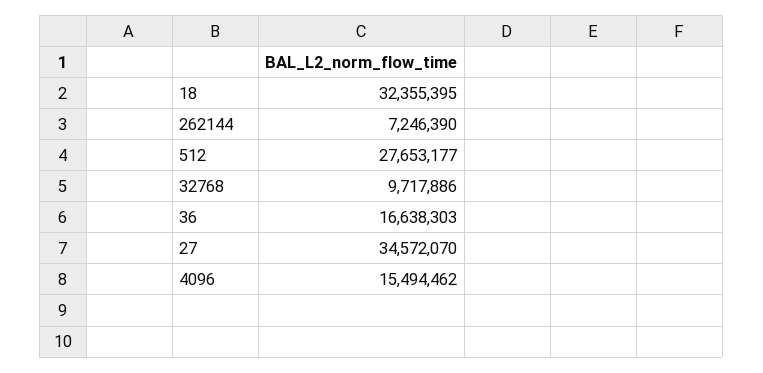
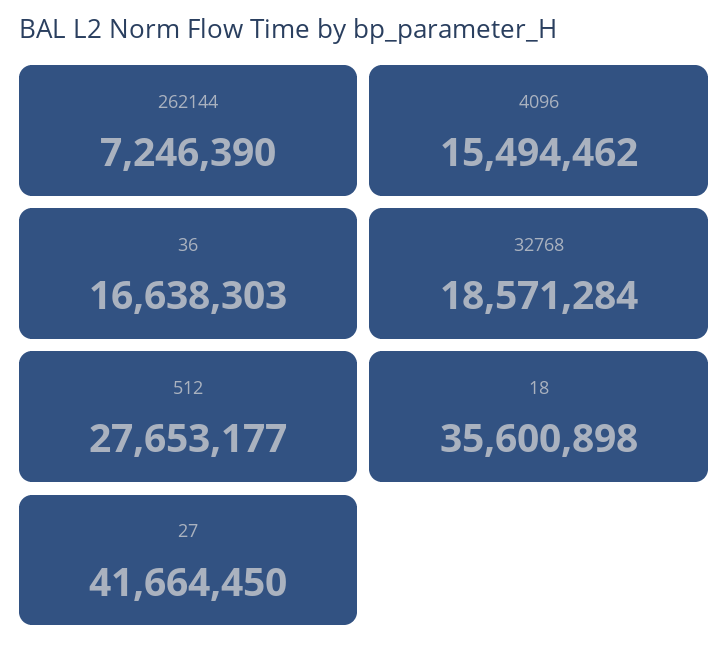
18: 32355395 -> 35600898
32768: 9717886 -> 18571284
27: 34572070 -> 41664450

